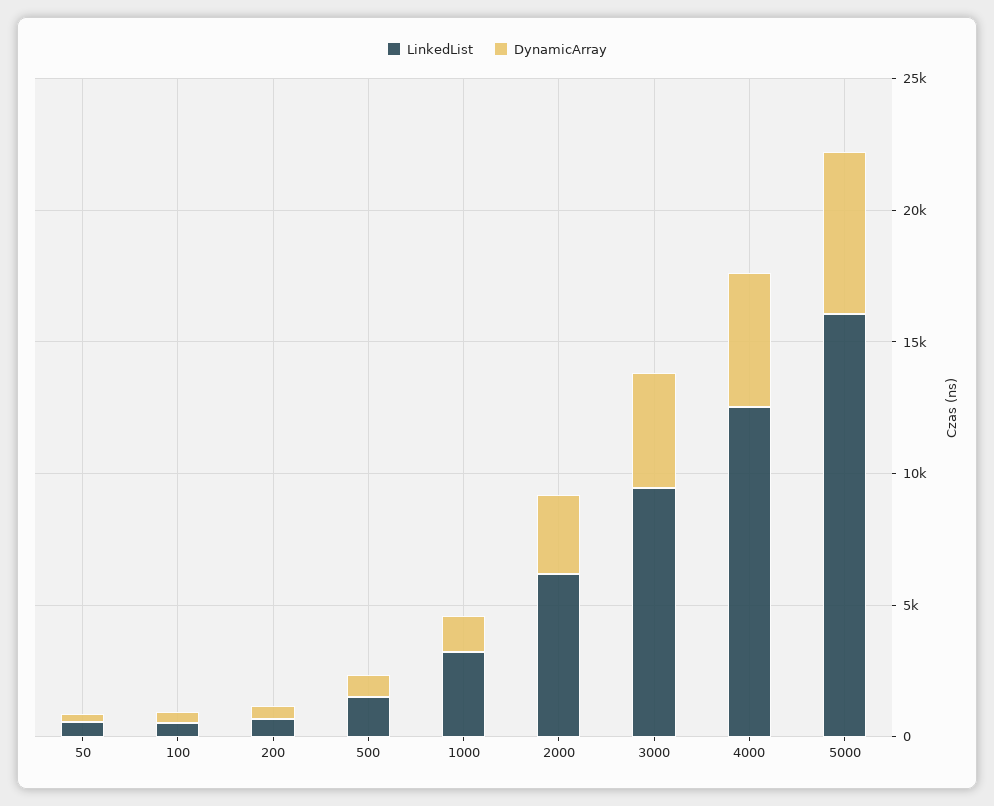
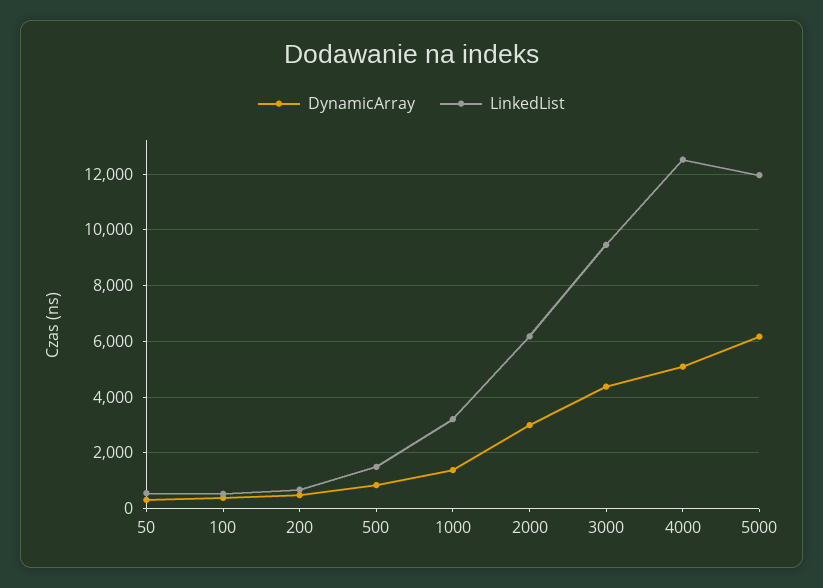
LinkedList, 5000: 16000 -> 12000

